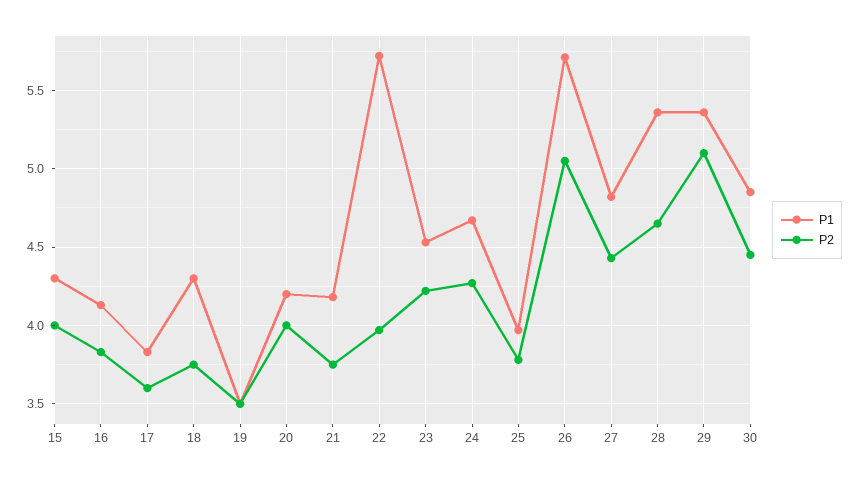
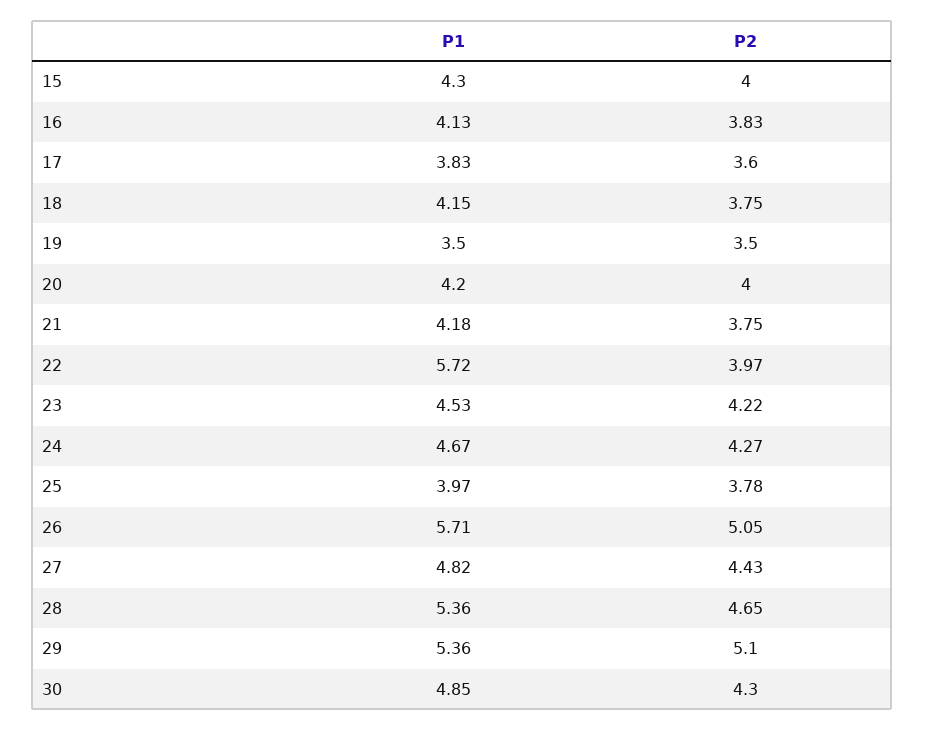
P1, 18: 4.3 -> 4.15
P2, 30: 4.45 -> 4.3

